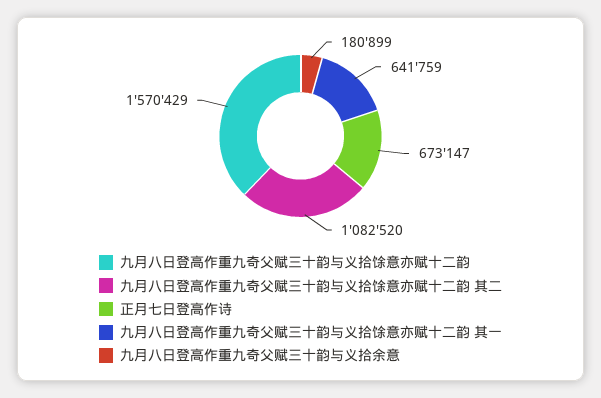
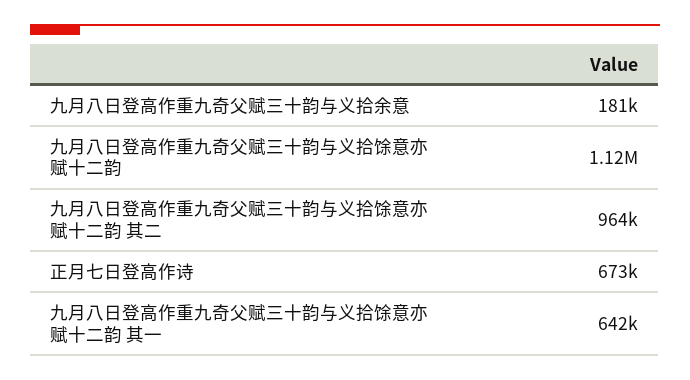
九月八日登高作重九奇父赋三十韵与义拾馀意亦赋十二韵: 1570429 -> 1120000
九月八日登高作重九奇父赋三十韵与义拾馀意亦赋十二韵 其二: 1082520 -> 964000

